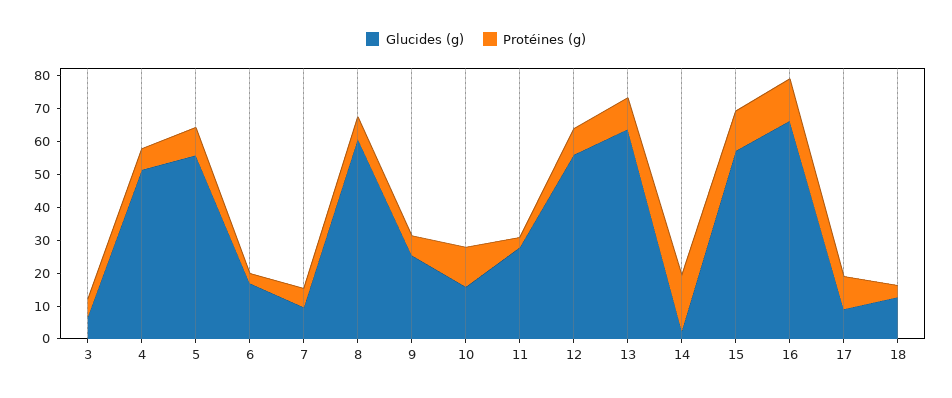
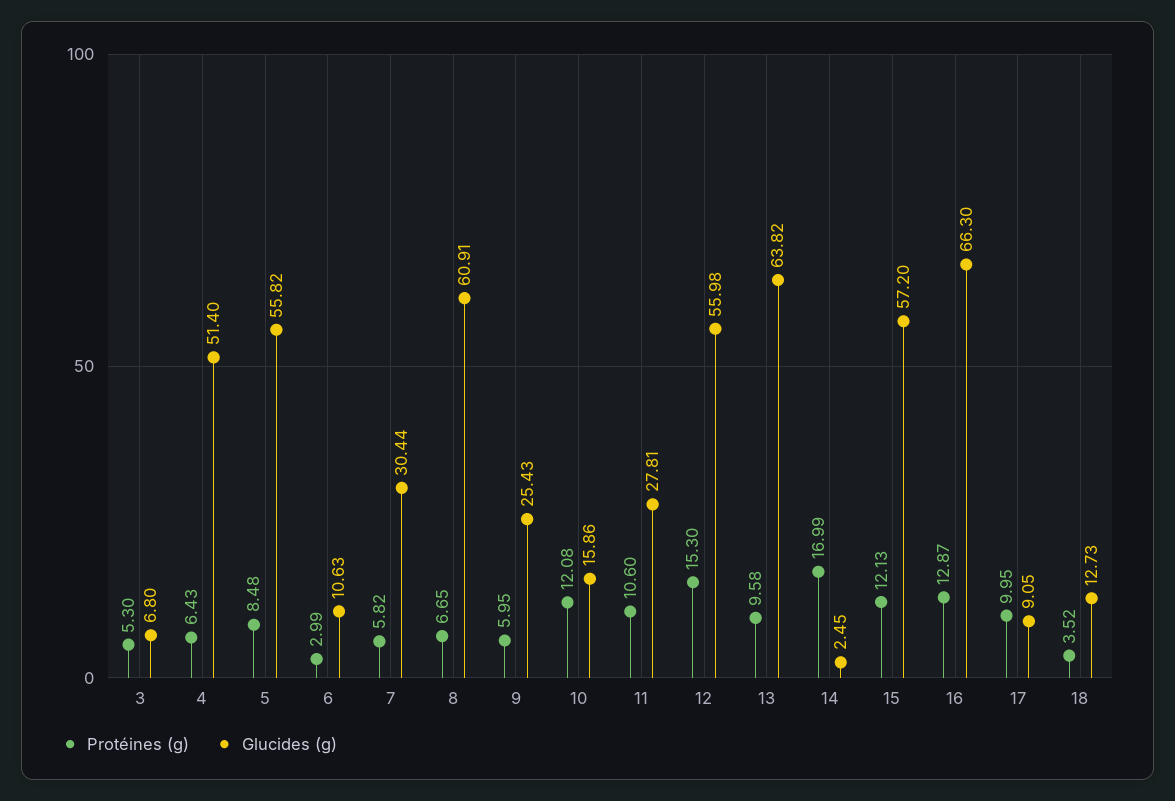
Glucides (g), 6: 17.5 -> 10.63
Glucides (g), 7: 10 -> 30.44
Protéines (g), 11: 2.5 -> 10.6
Protéines (g), 12: 7.5 -> 15.3

